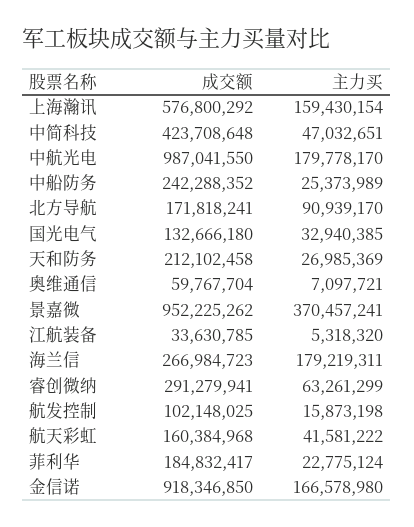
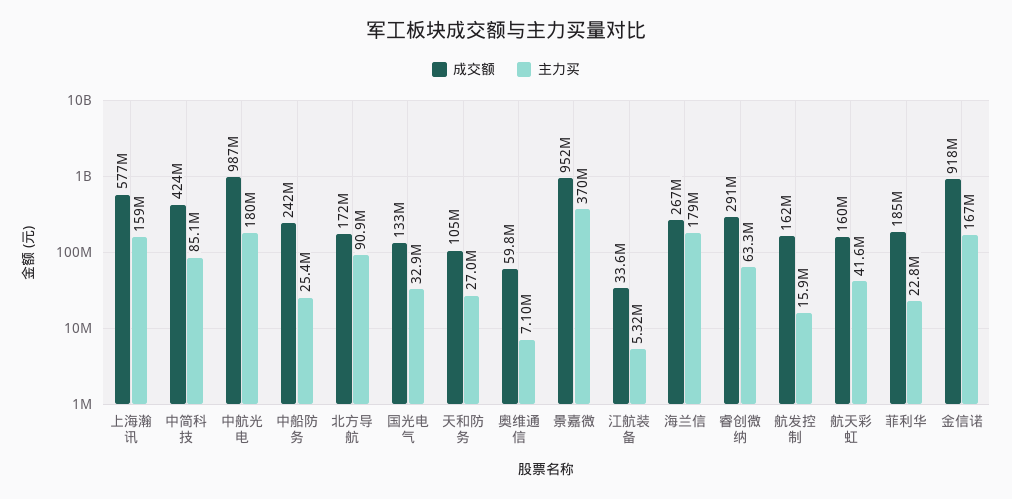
主力买, 中简科技: 47032651 -> 85100000
成交额, 天和防务: 212102458 -> 105000000
成交额, 航发控制: 102148025 -> 162000000

